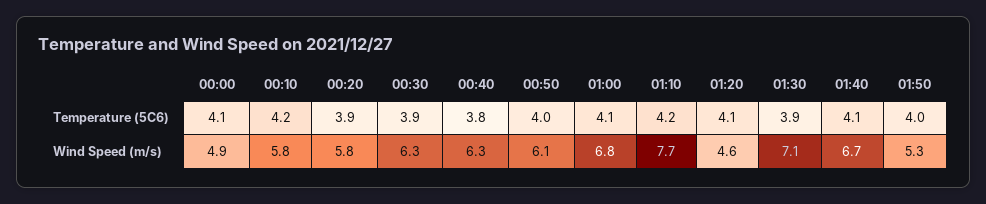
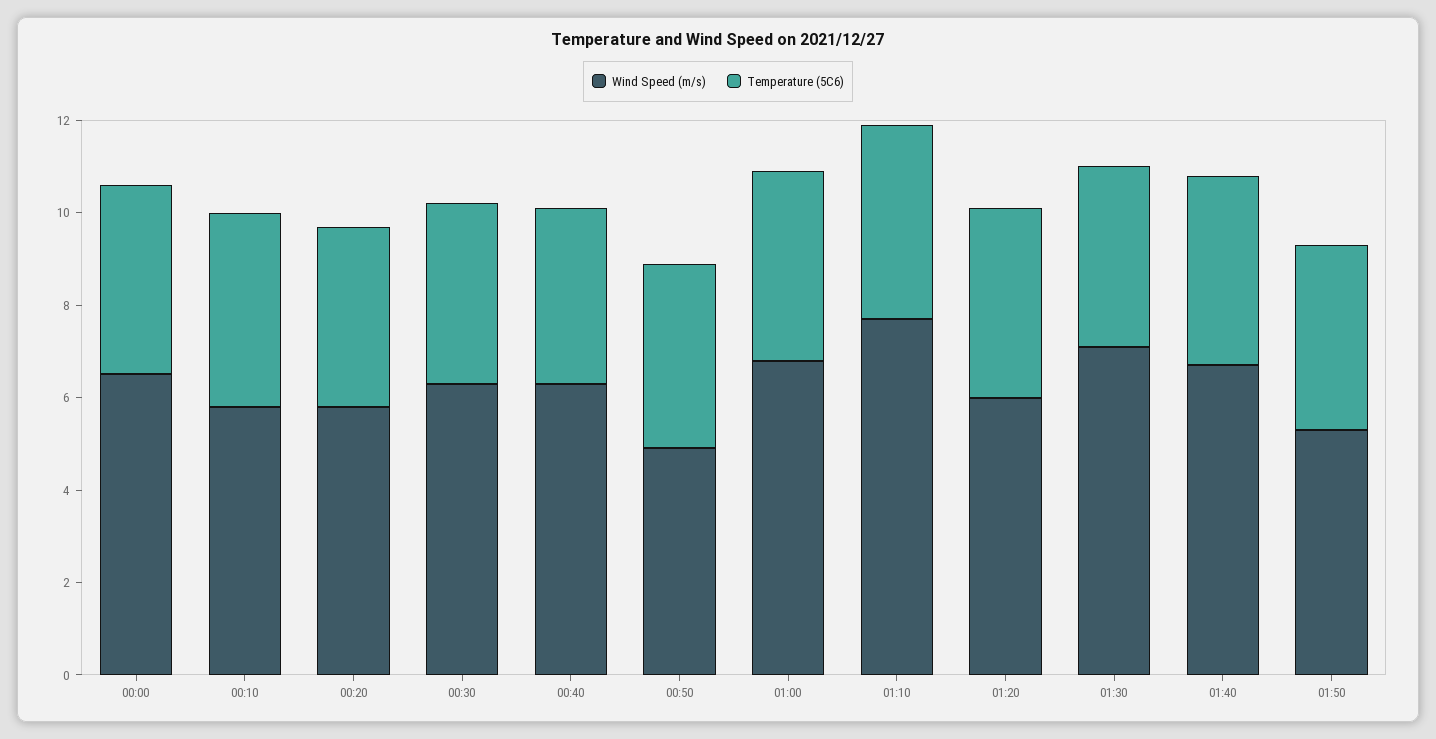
Wind Speed (m/s), 00:00: 4.9 -> 6.5
Wind Speed (m/s), 00:50: 6.1 -> 5
Wind Speed (m/s), 01:20: 4.6 -> 6

